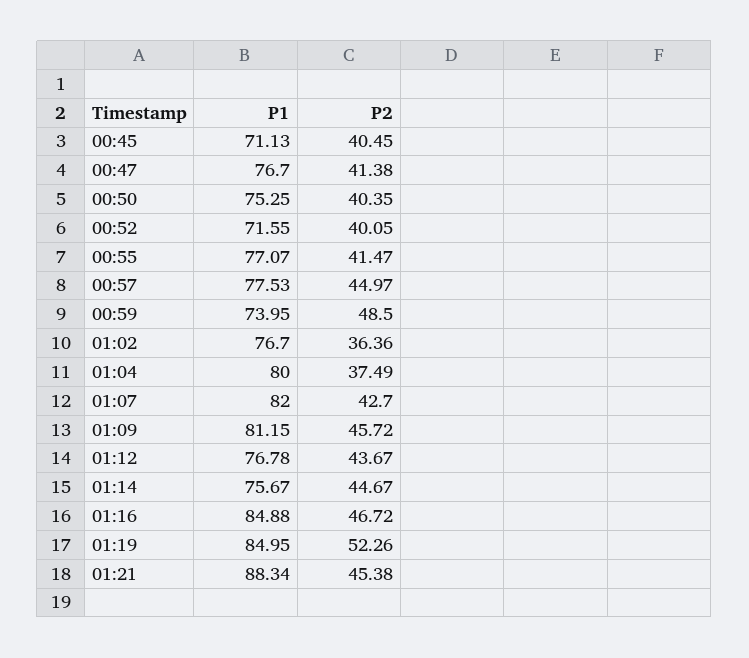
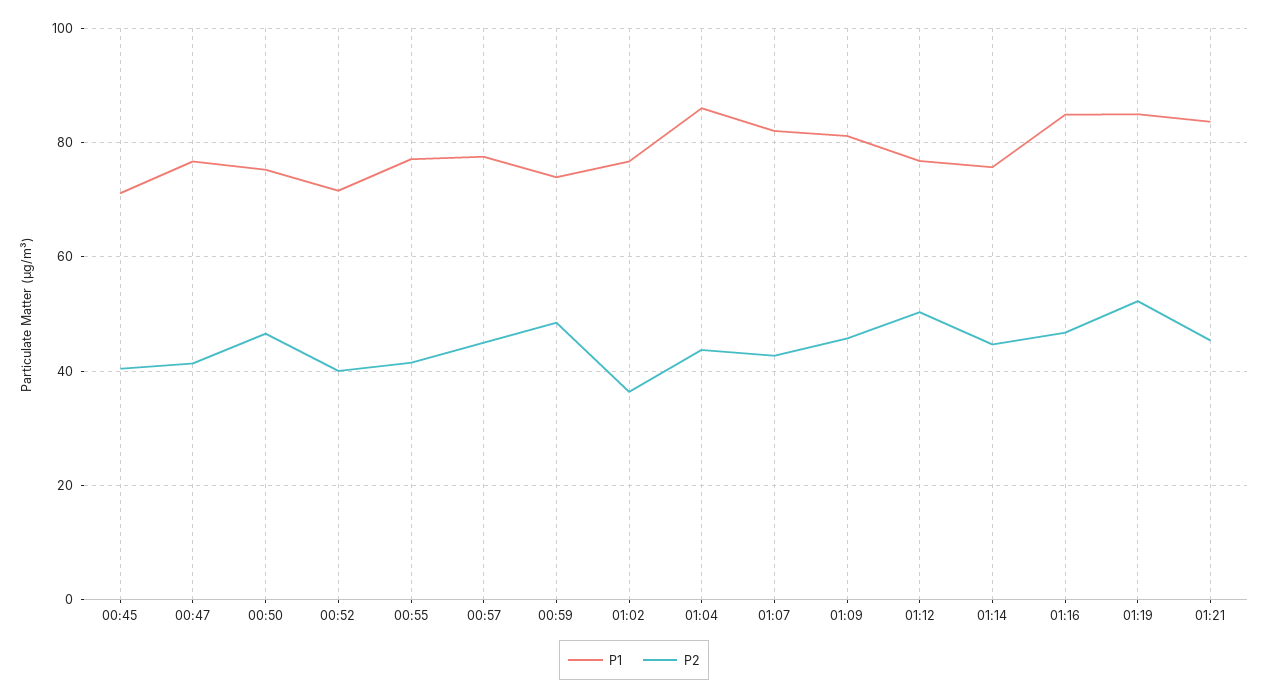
P2, 00:50: 40.35 -> 46
P1, 01:04: 80 -> 86
P2, 01:04: 37.49 -> 44
P2, 01:12: 43.67 -> 50
P1, 01:21: 88.34 -> 84

